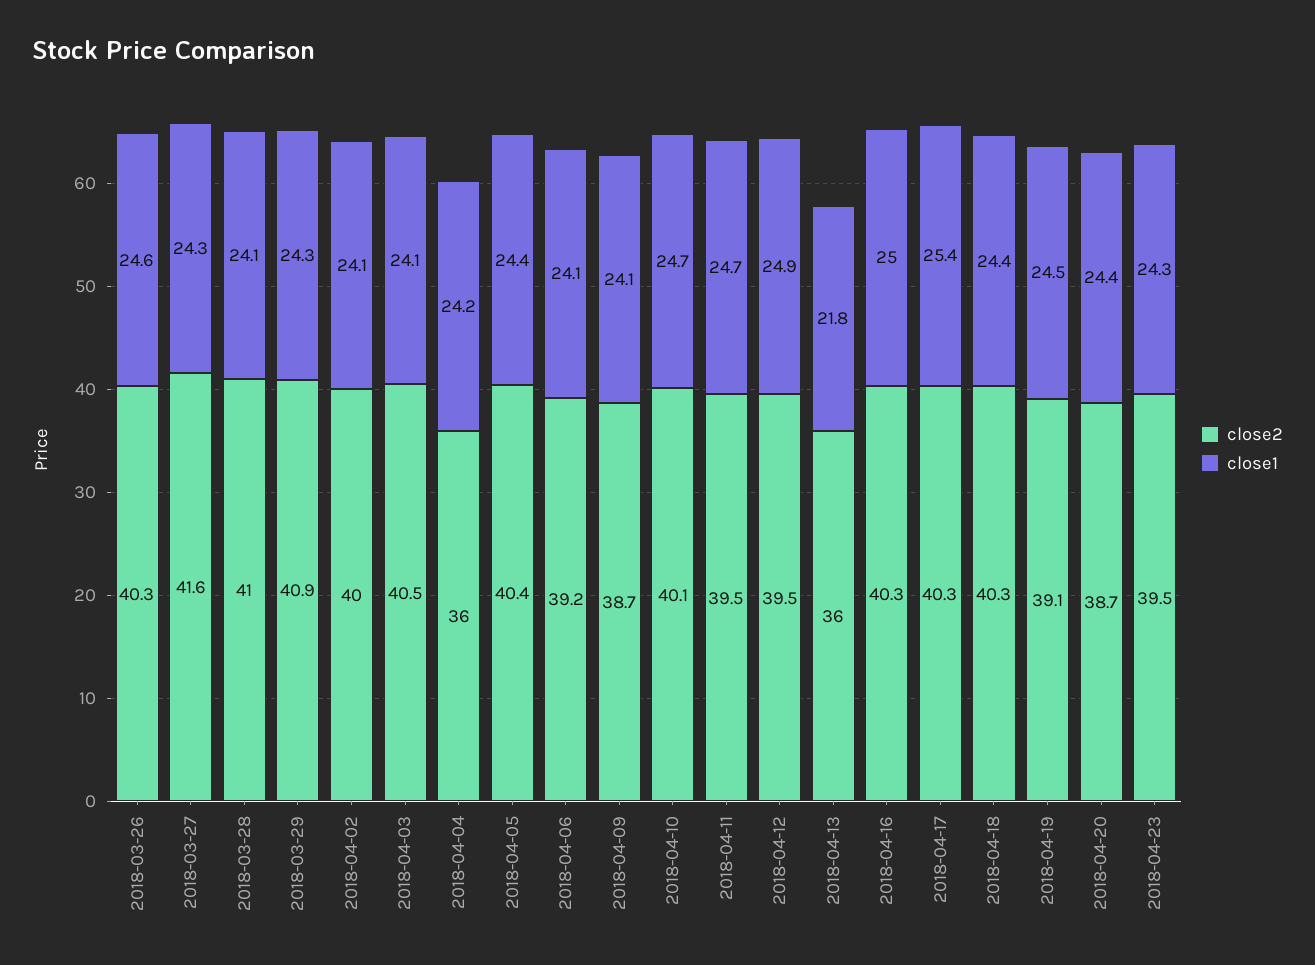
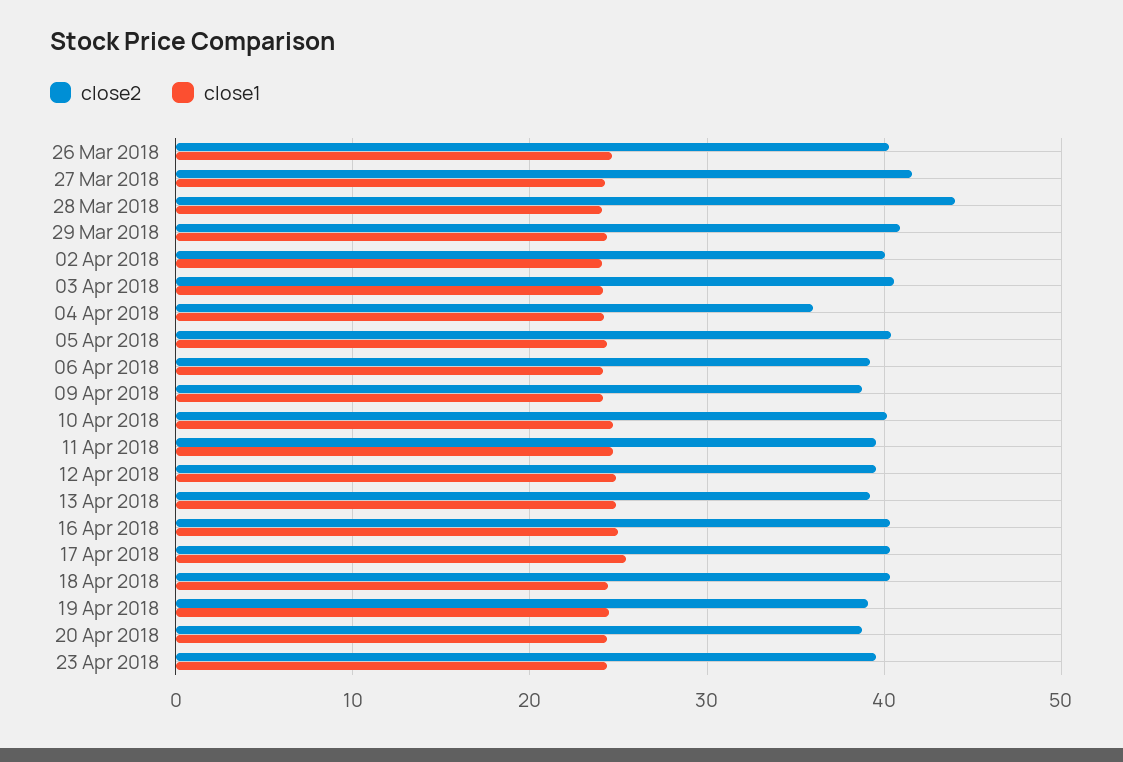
close2, 2018-03-28: 41 -> 44
close2, 2018-04-13: 36 -> 39
close1, 2018-04-13: 21.8 -> 25

